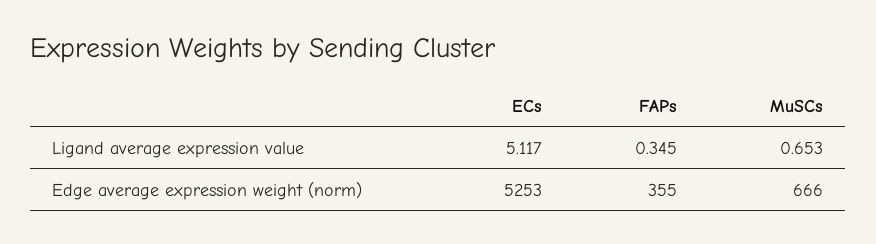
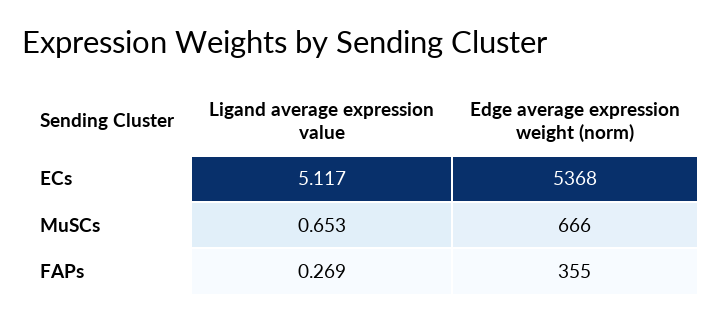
FAPs, Ligand average expression value: 0.345 -> 0.269
ECs, Edge average expression weight (norm): 5253 -> 5368

